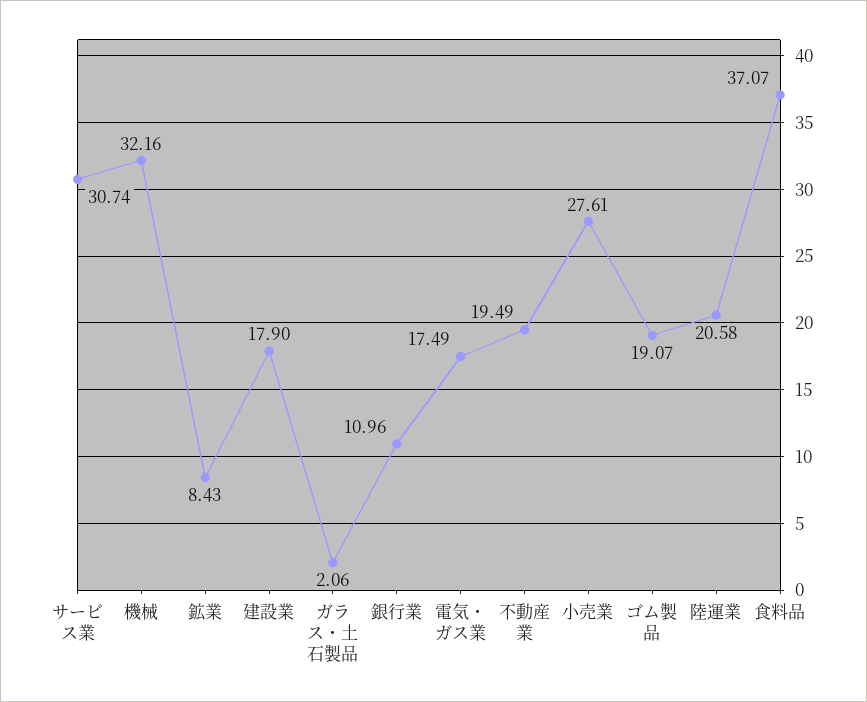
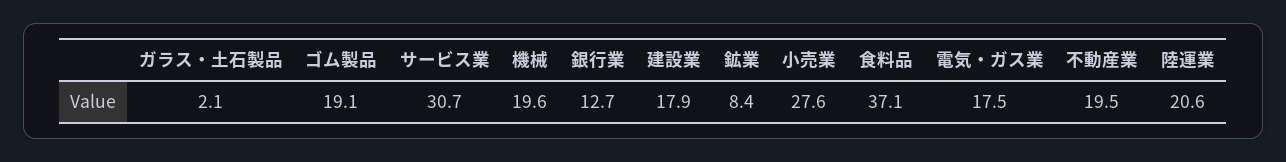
機械: 32.16 -> 19.6
銀行業: 10.96 -> 12.7

